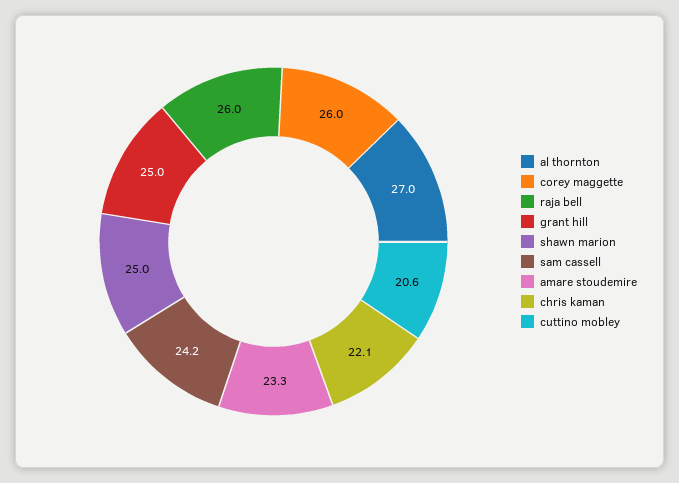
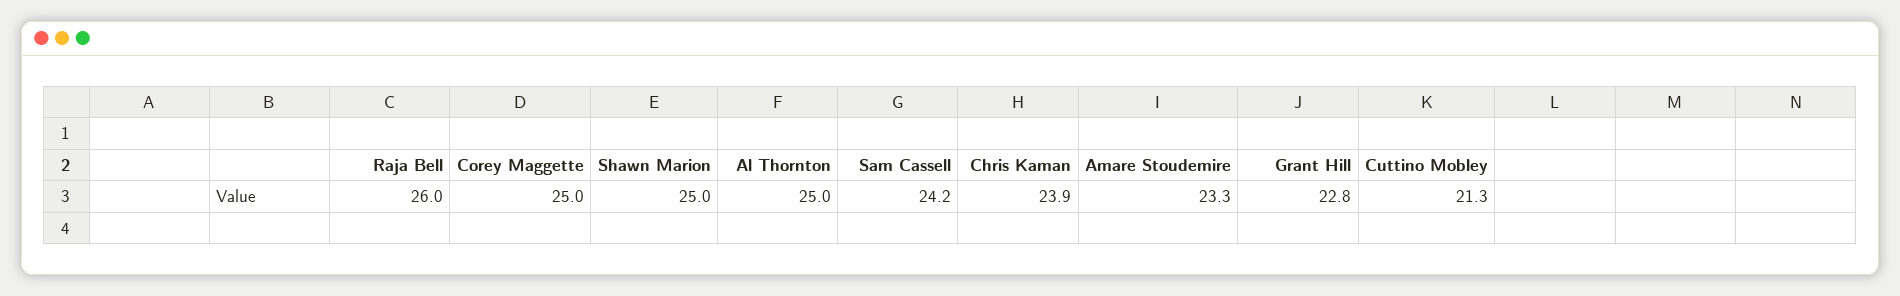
al thornton: 27 -> 25
corey maggette: 26 -> 25
grant hill: 25 -> 22.8
chris kaman: 22.1 -> 23.9
cuttino mobley: 20.6 -> 21.3

